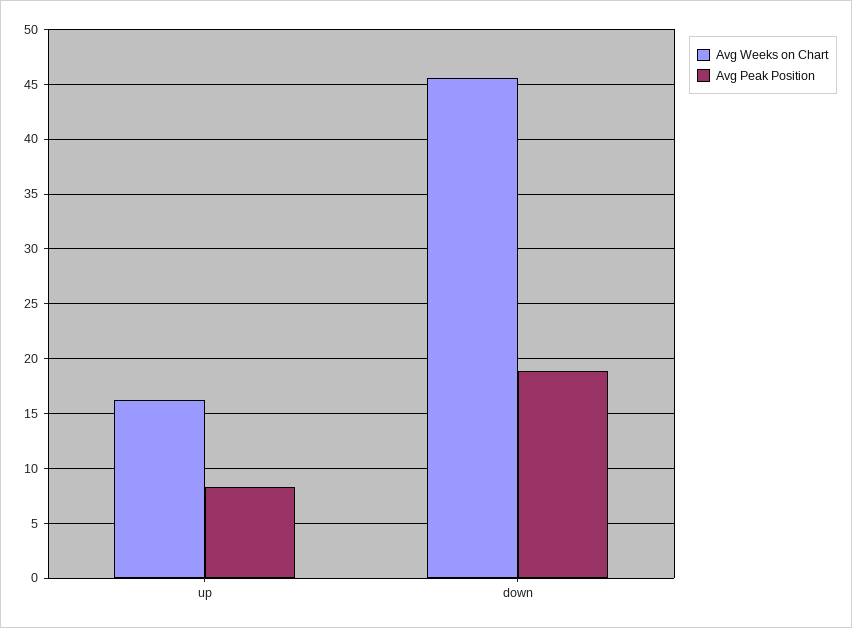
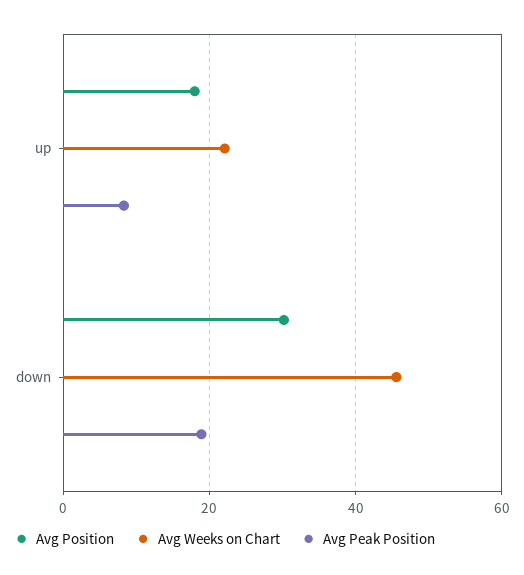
Avg Weeks on Chart, up: 16 -> 22
Avg Position, up: none -> 18
Avg Position, down: none -> 30

